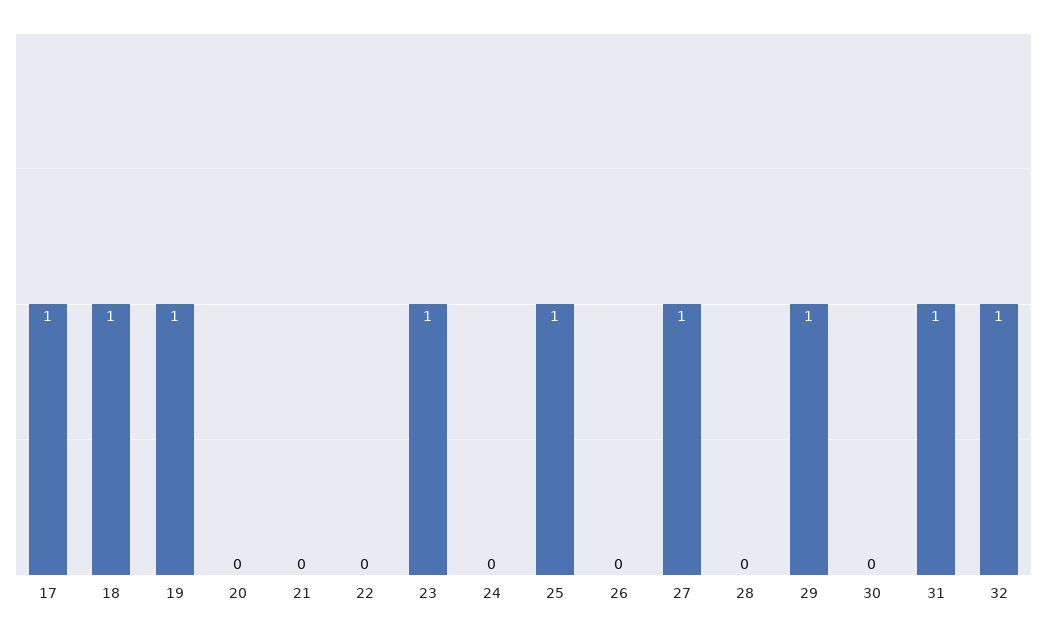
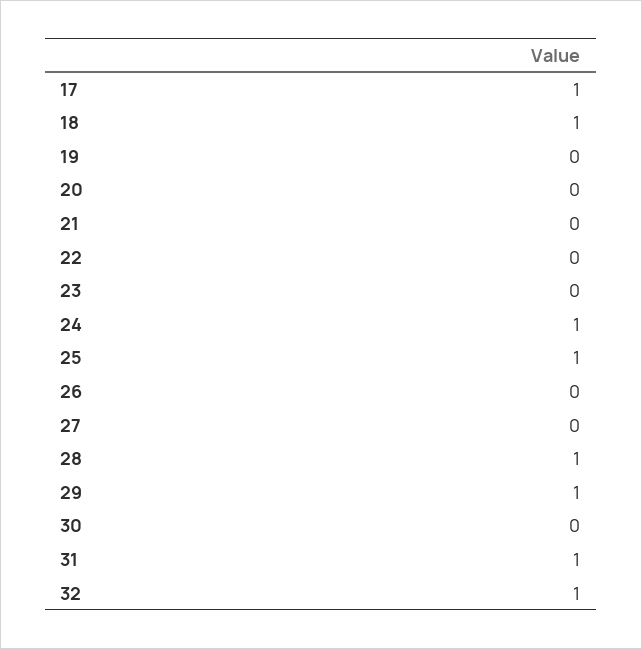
19: 1 -> 0
23: 1 -> 0
24: 0 -> 1
27: 1 -> 0
28: 0 -> 1

